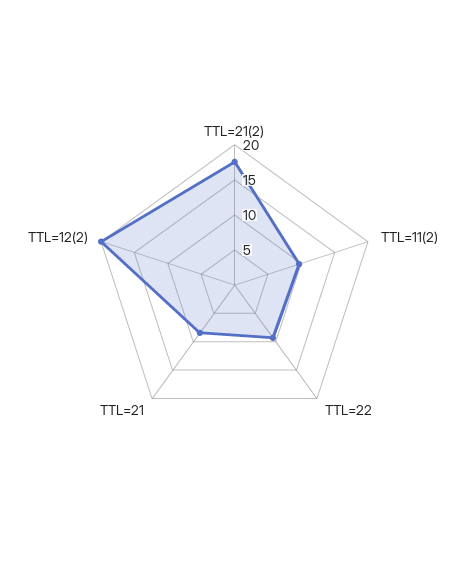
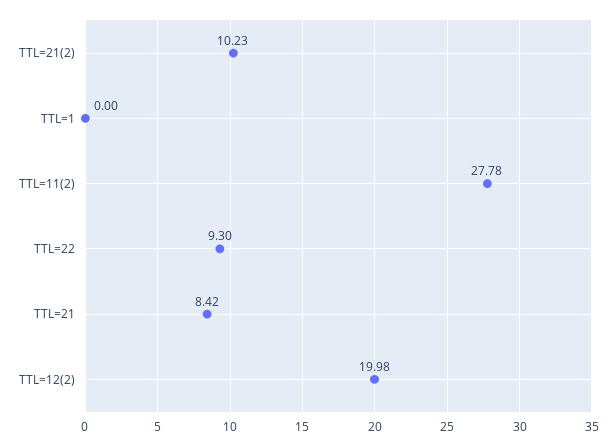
TTL=21(2): 17.5 -> 10.23
TTL=11(2): 10 -> 27.78
TTL=1: none -> 0

